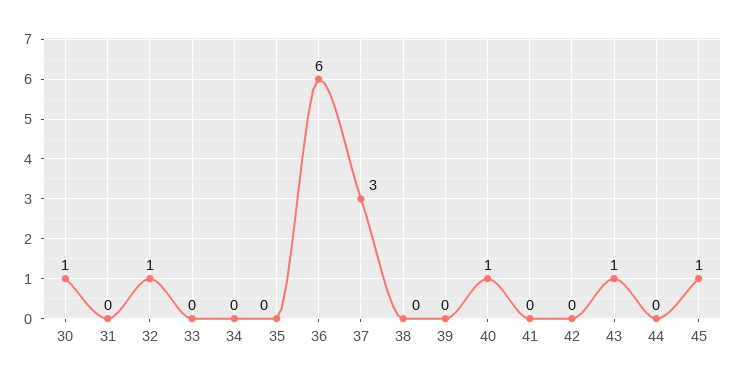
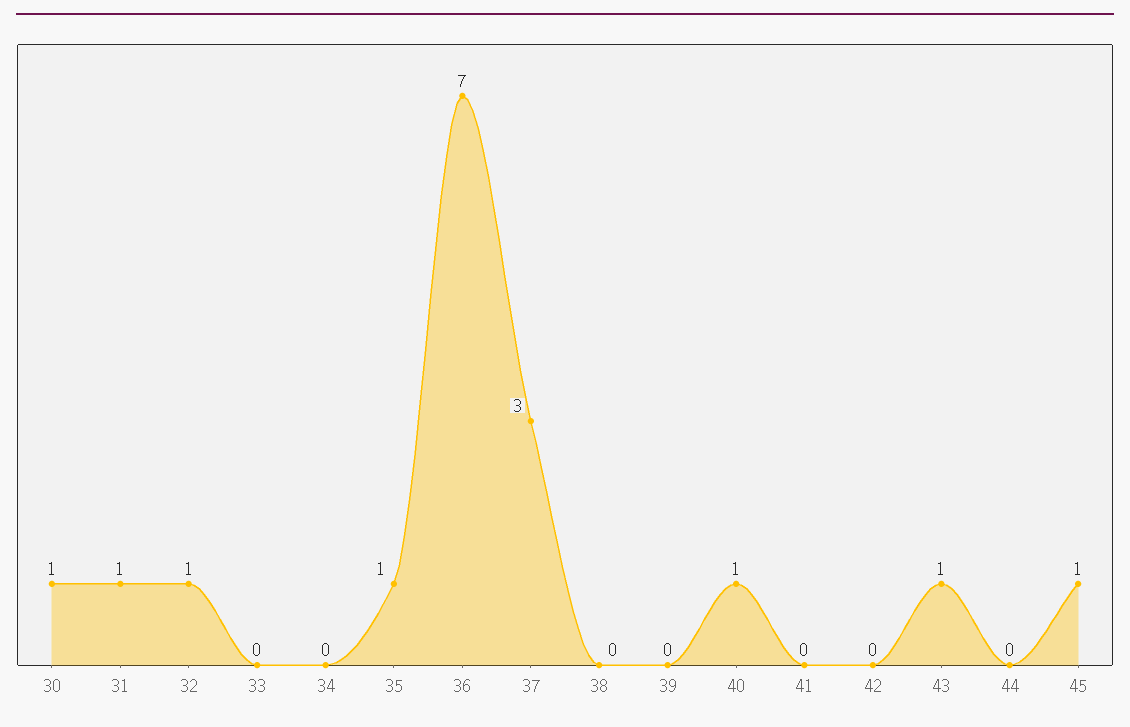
31: 0 -> 1
35: 0 -> 1
36: 6 -> 7

